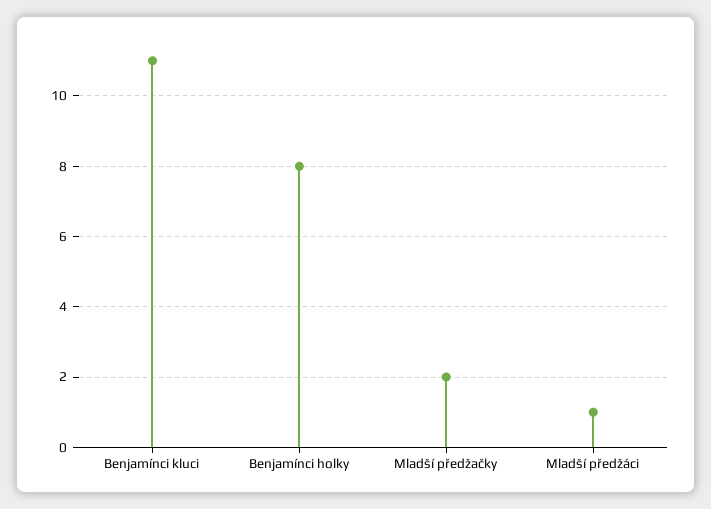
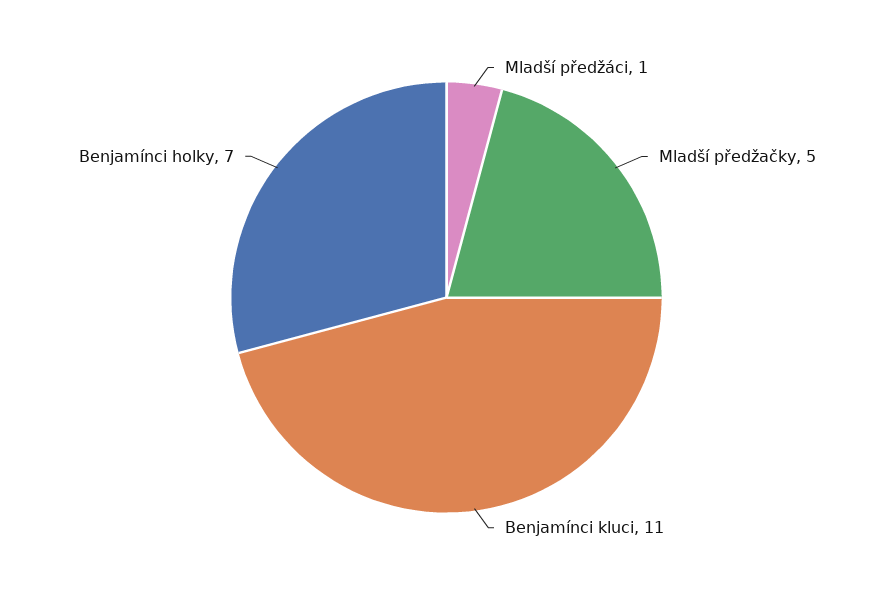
Benjamínci holky: 8 -> 7
Mladší předžačky: 2 -> 5

